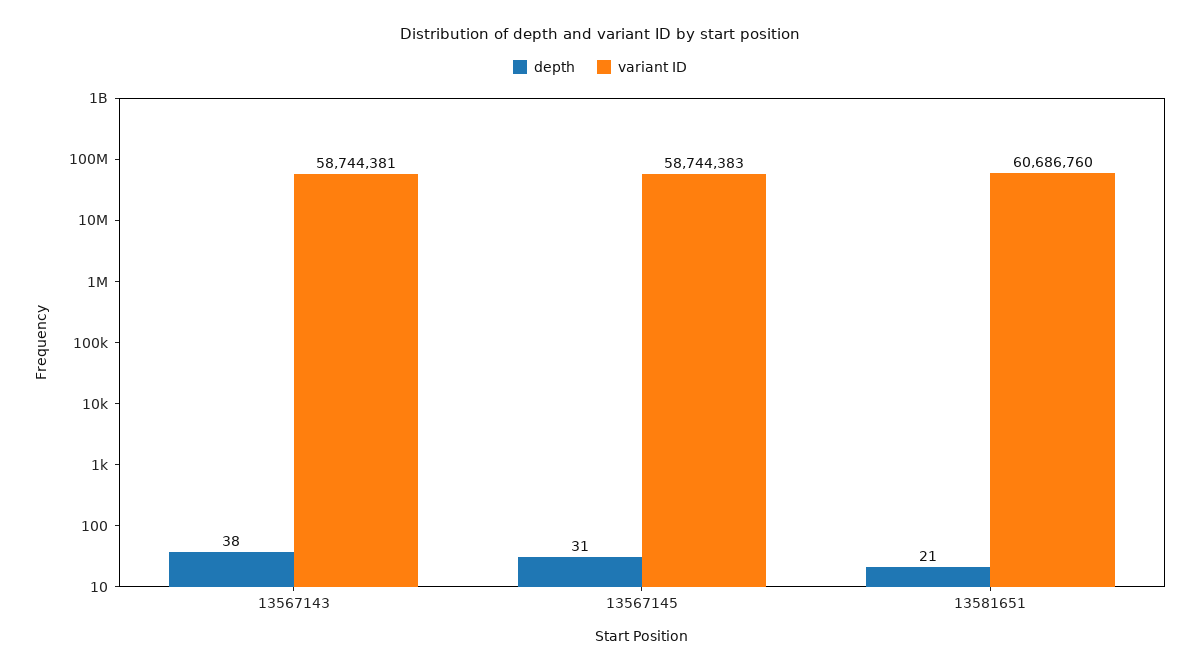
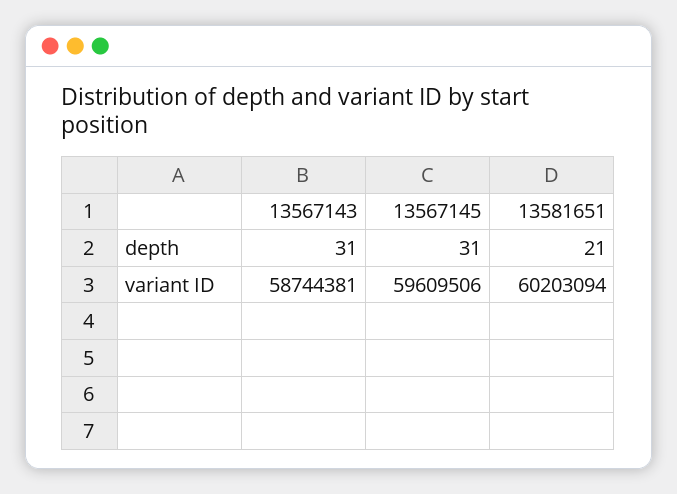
depth, 13567143: 38 -> 31
variant ID, 13567145: 58744383 -> 59609506
variant ID, 13581651: 60686760 -> 60203094

